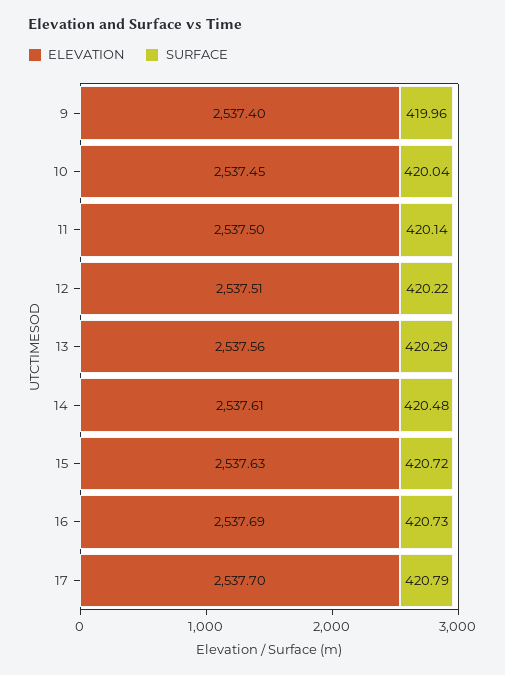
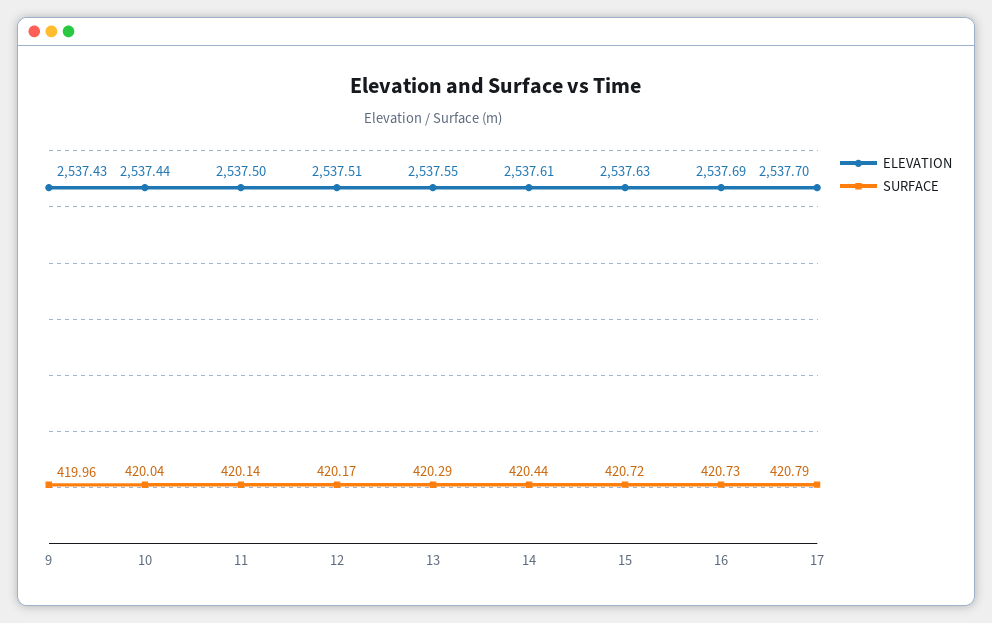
ELEVATION, 9: 2537.4 -> 2537.43
ELEVATION, 10: 2537.45 -> 2537.44
SURFACE, 12: 420.22 -> 420.17
ELEVATION, 13: 2537.56 -> 2537.55
SURFACE, 14: 420.48 -> 420.44

